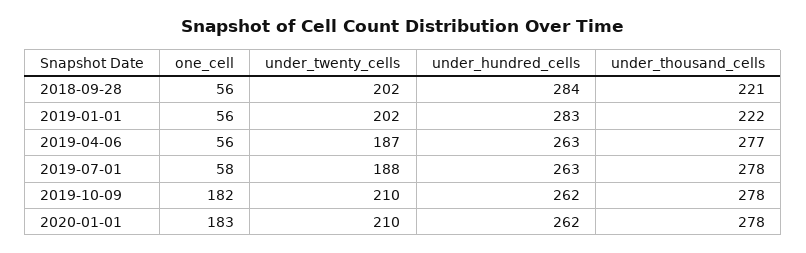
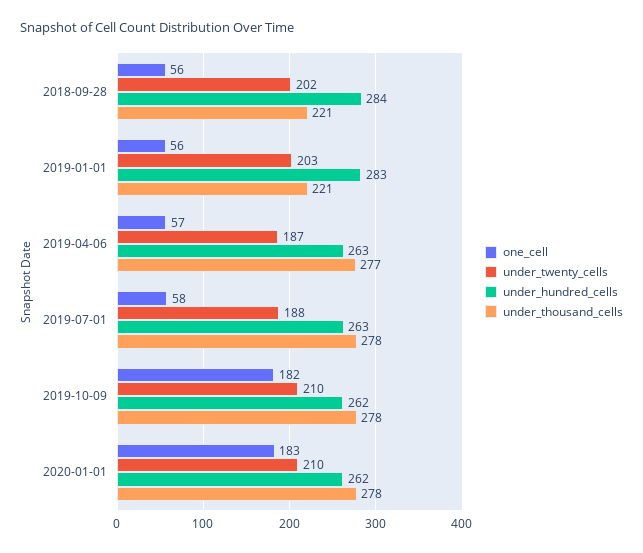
under_twenty_cells, 2019-01-01: 202 -> 203
under_thousand_cells, 2019-01-01: 222 -> 221
one_cell, 2019-04-06: 56 -> 57

